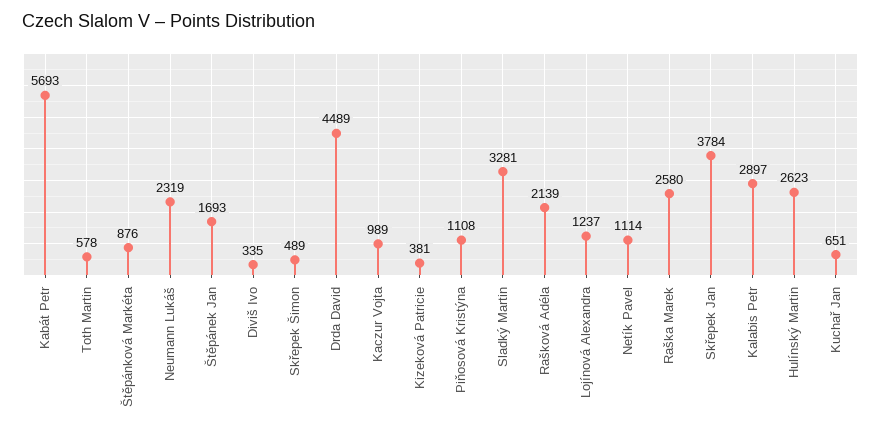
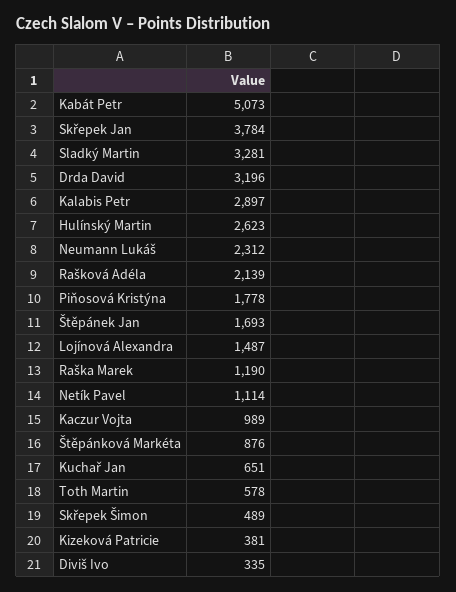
Kabát Petr: 5693 -> 5073
Neumann Lukáš: 2319 -> 2312
Drda David: 4489 -> 3196
Piňosová Kristýna: 1108 -> 1778
Lojínová Alexandra: 1237 -> 1487
Raška Marek: 2580 -> 1190

